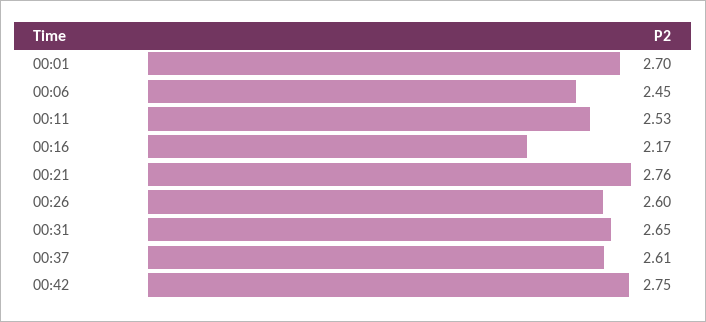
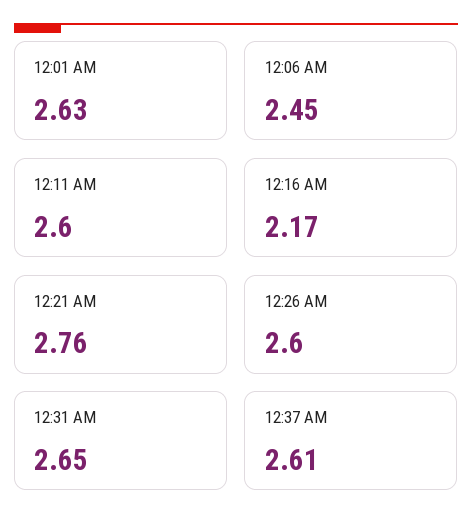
00:01: 2.7 -> 2.63
00:11: 2.53 -> 2.6
00:42: 2.75 -> none

